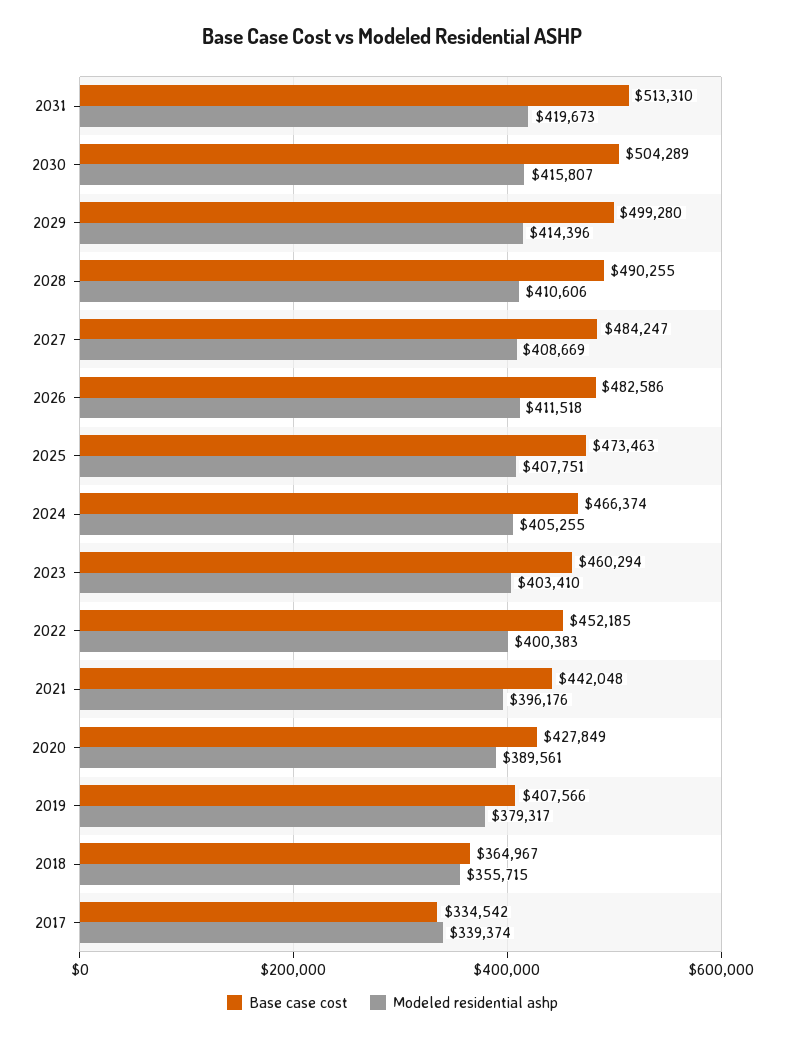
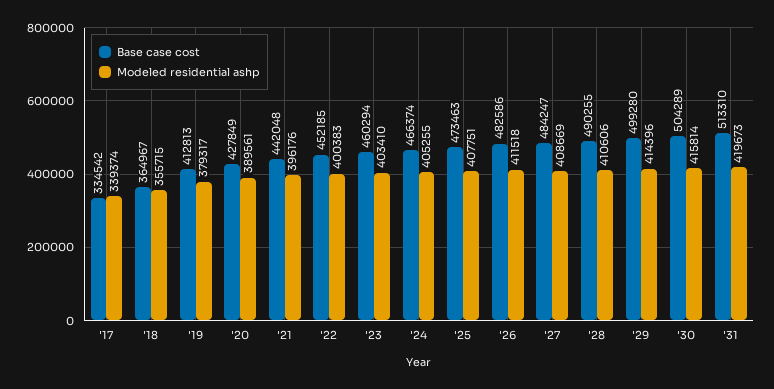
Modeled residential ashp, 2030: 415807 -> 415814
Base case cost, 2019: 407566 -> 412813

